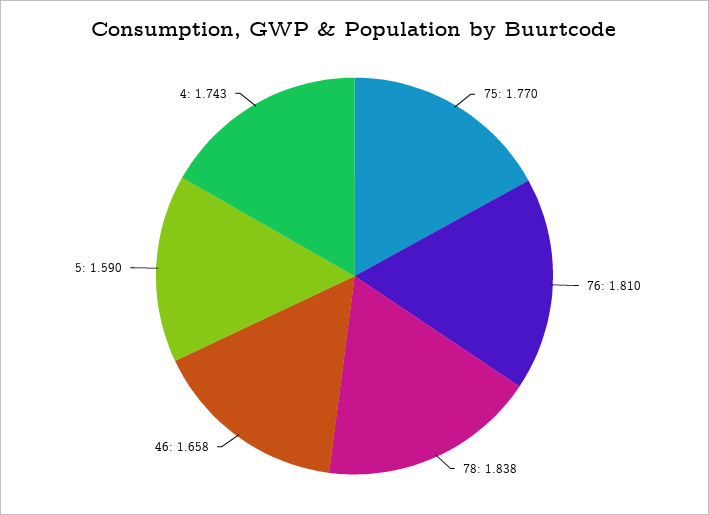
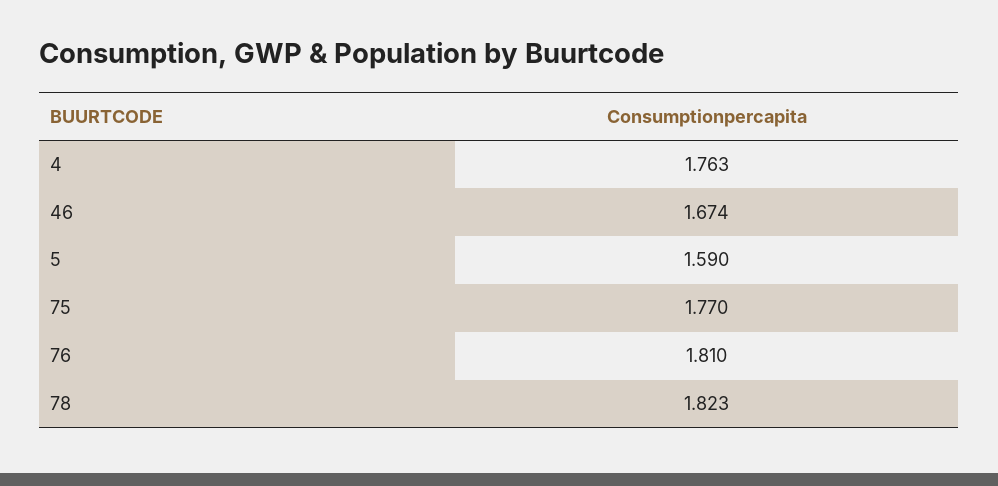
78: 1.838 -> 1.823
46: 1.658 -> 1.674
4: 1.743 -> 1.763

